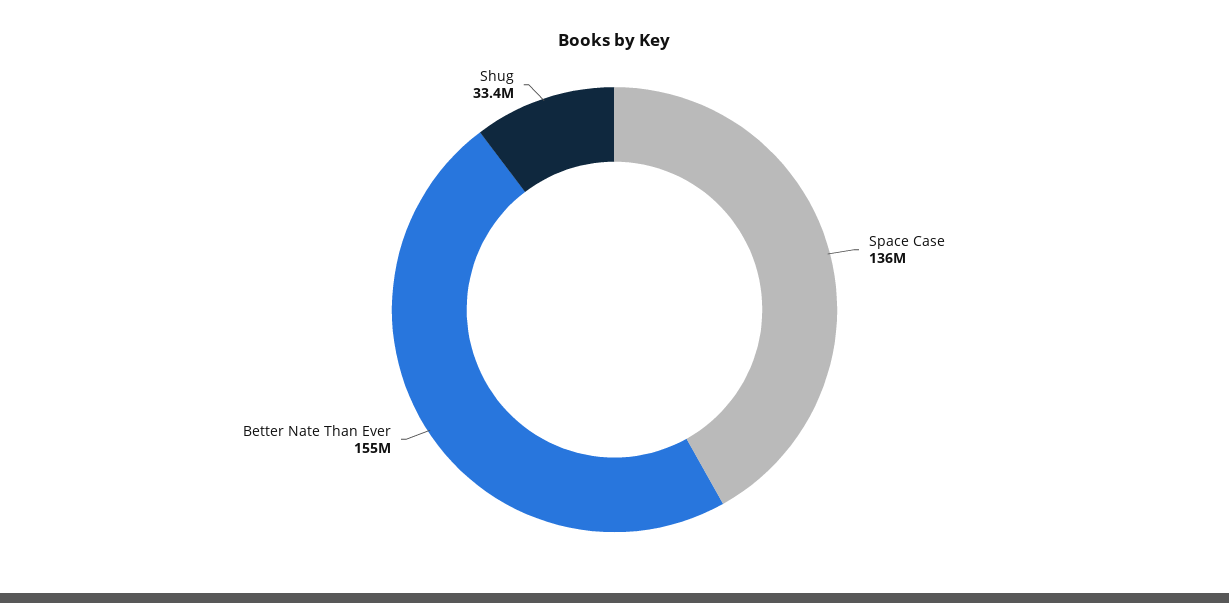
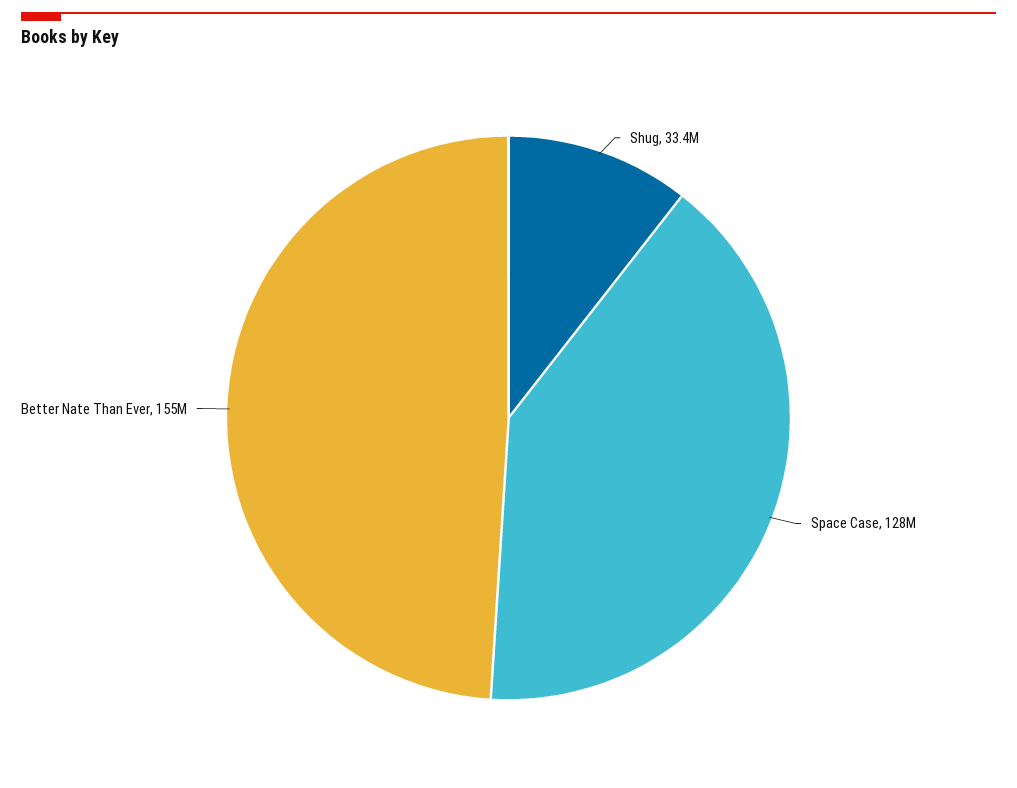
Space Case: 136000000 -> 128000000

